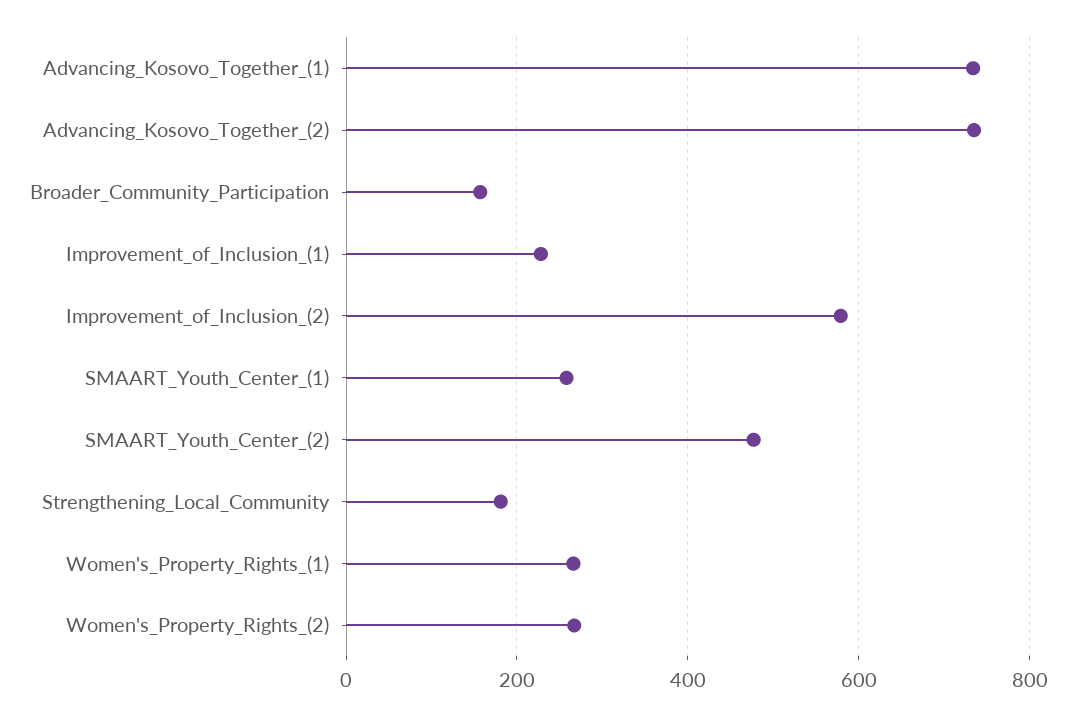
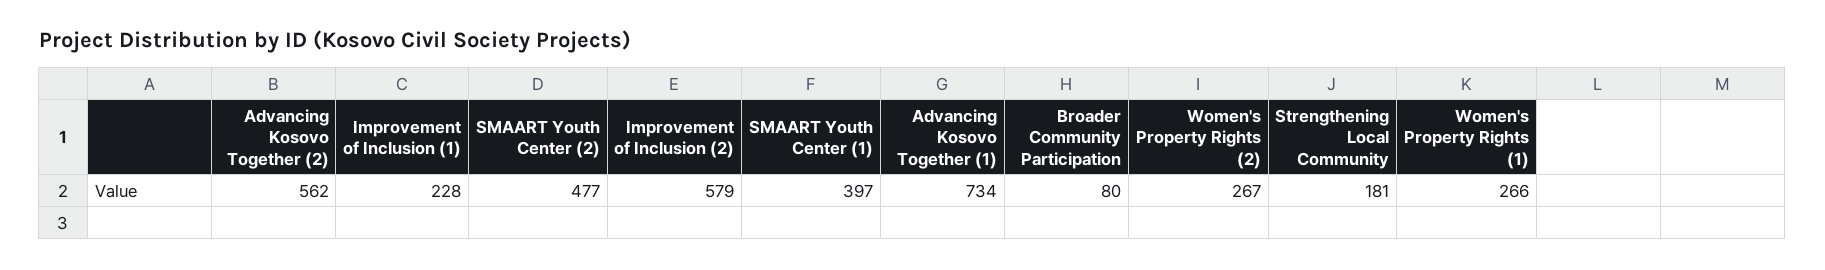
Advancing_Kosovo_Together_(2): 740 -> 562
Broader_Community_Participation: 160 -> 80
SMAART_Youth_Center_(1): 260 -> 397

